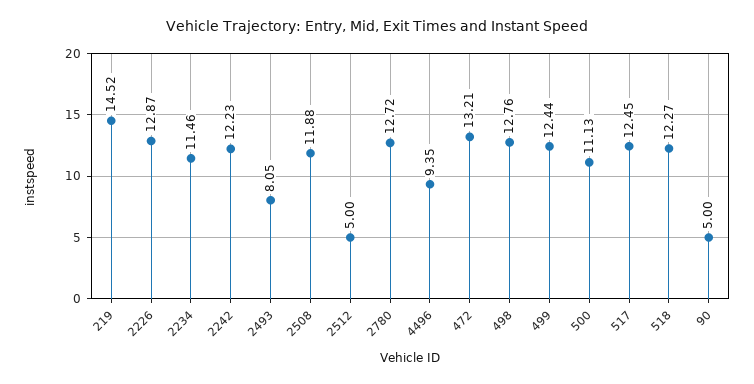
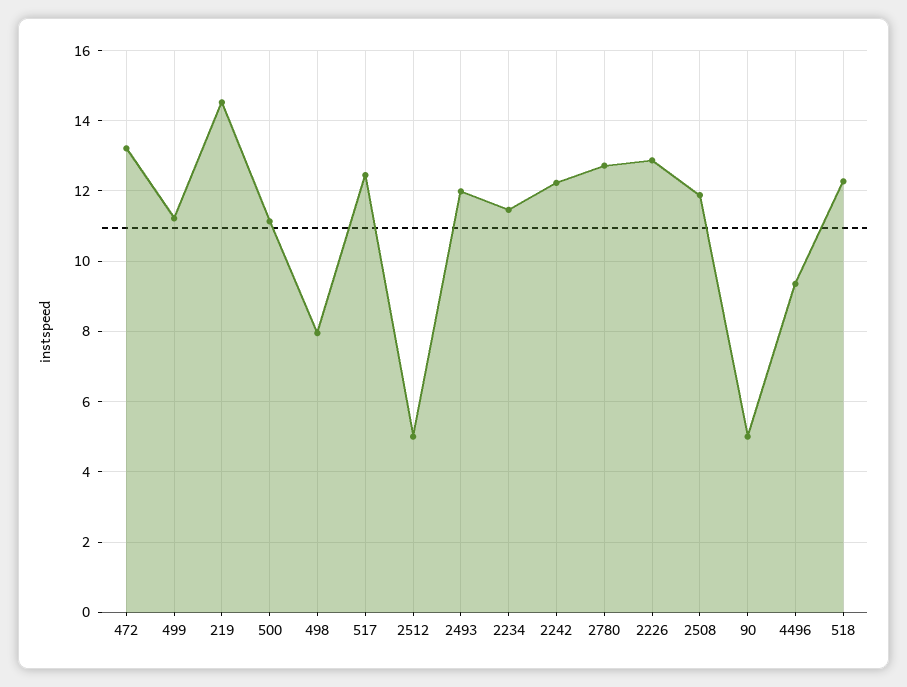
2493: 8.05 -> 12
498: 12.76 -> 8
499: 12.44 -> 11.2

